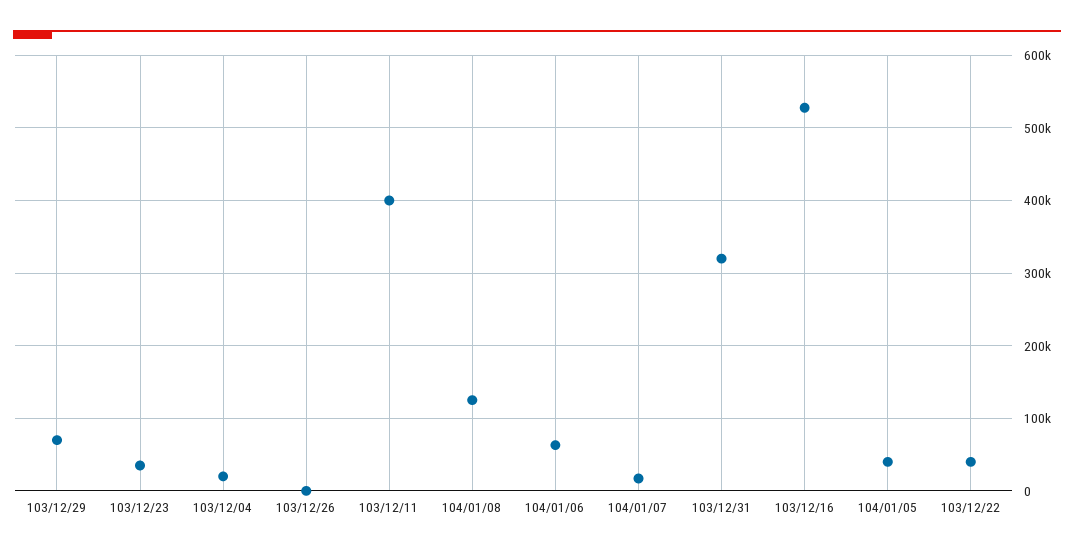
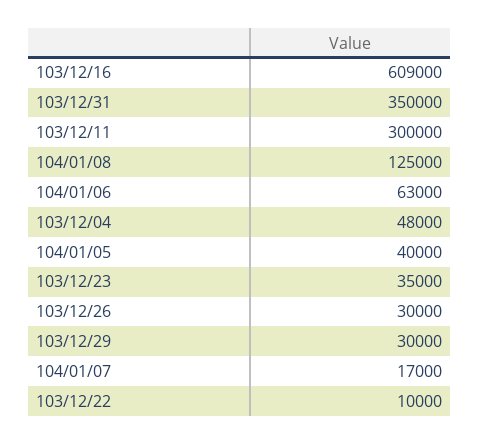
103/12/29: 70000 -> 30000
103/12/04: 20000 -> 48000
103/12/26: 0 -> 30000
103/12/11: 400000 -> 300000
103/12/31: 320000 -> 350000
103/12/16: 530000 -> 609000
103/12/22: 40000 -> 10000

